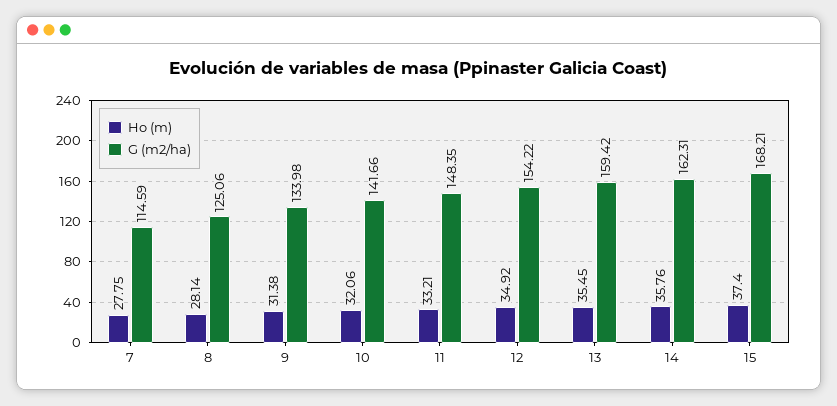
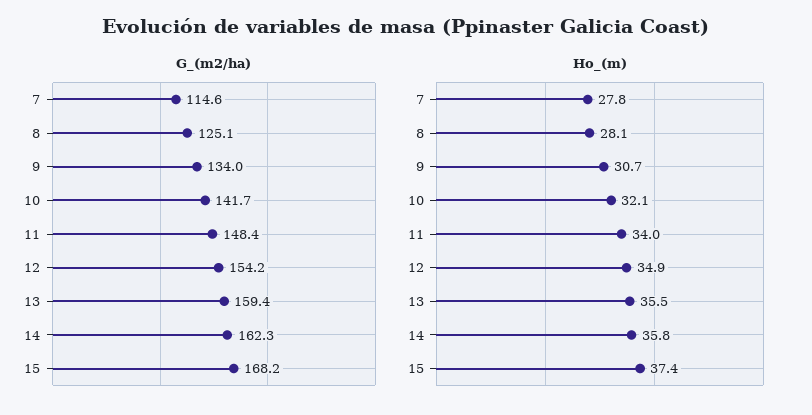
Ho (m), 9: 31.38 -> 30.7
Ho (m), 11: 33.21 -> 34

